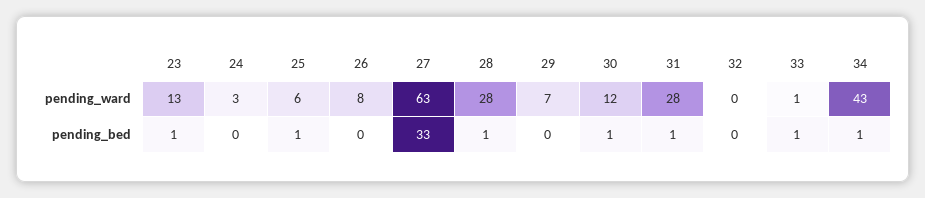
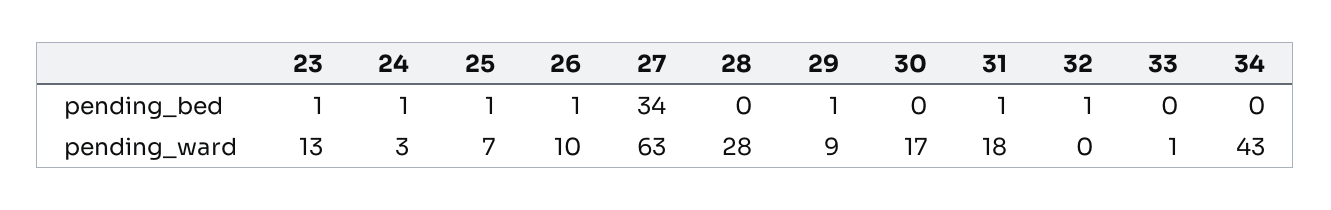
25, pending_ward: 6 -> 7
26, pending_ward: 8 -> 10
29, pending_ward: 7 -> 9
30, pending_ward: 12 -> 17
31, pending_ward: 28 -> 18
24, pending_bed: 0 -> 1
26, pending_bed: 0 -> 1
27, pending_bed: 33 -> 34
28, pending_bed: 1 -> 0
29, pending_bed: 0 -> 1
30, pending_bed: 1 -> 0
32, pending_bed: 0 -> 1
33, pending_bed: 1 -> 0
34, pending_bed: 1 -> 0

